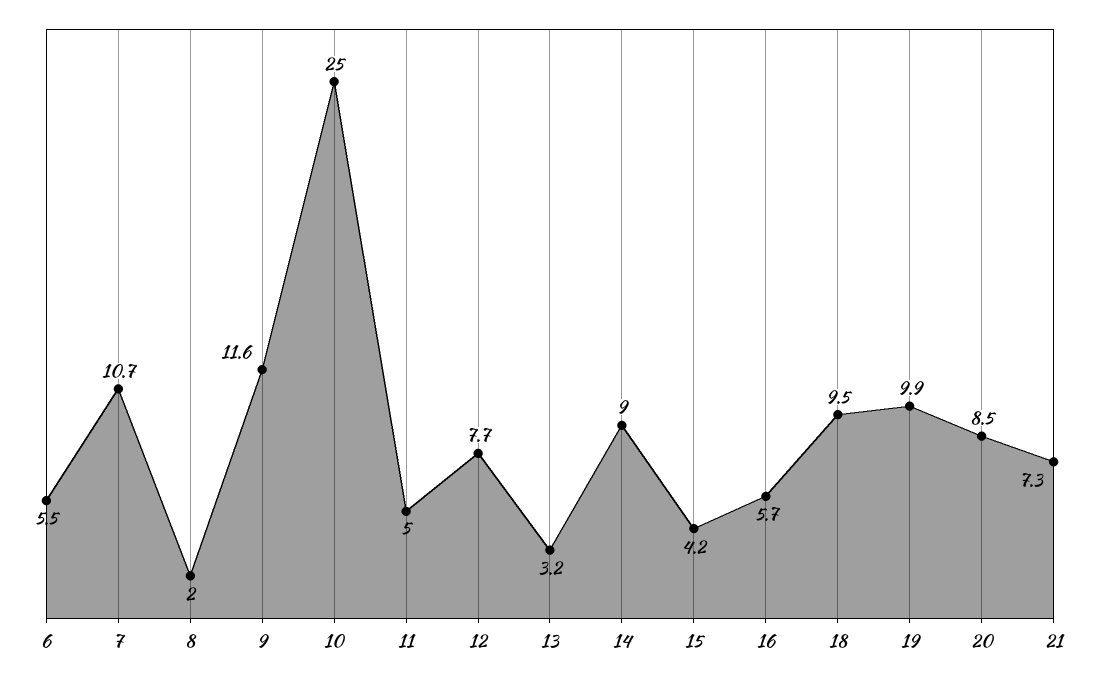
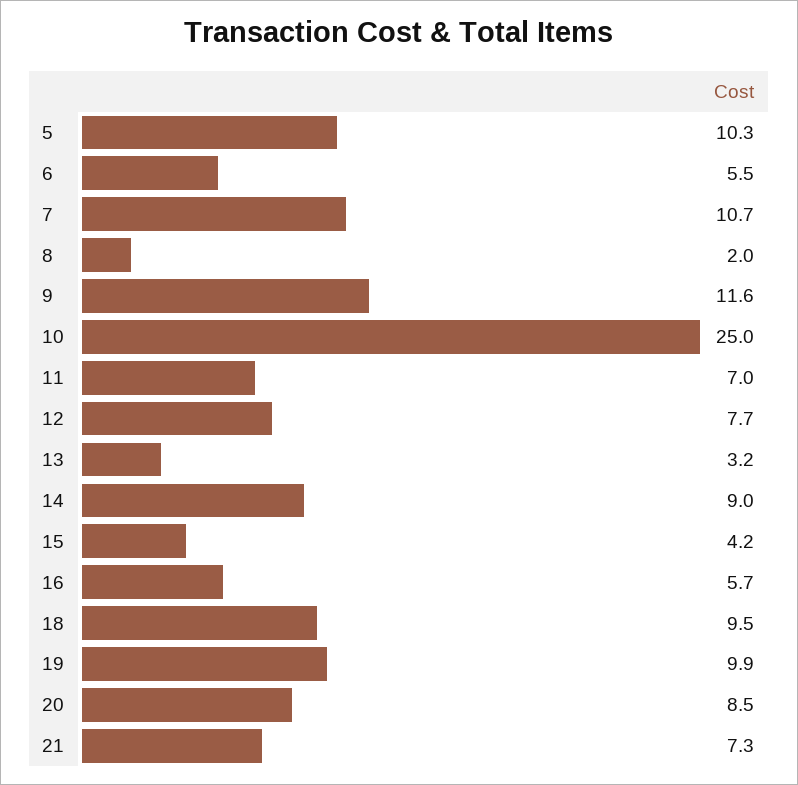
11: 5 -> 7
5: none -> 10.3

